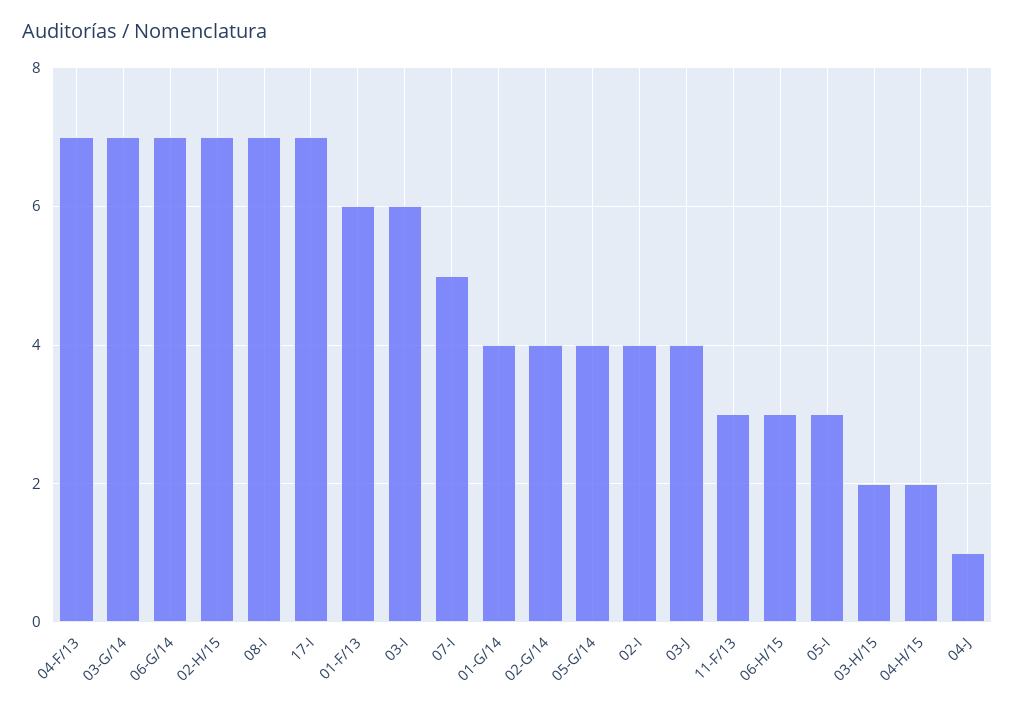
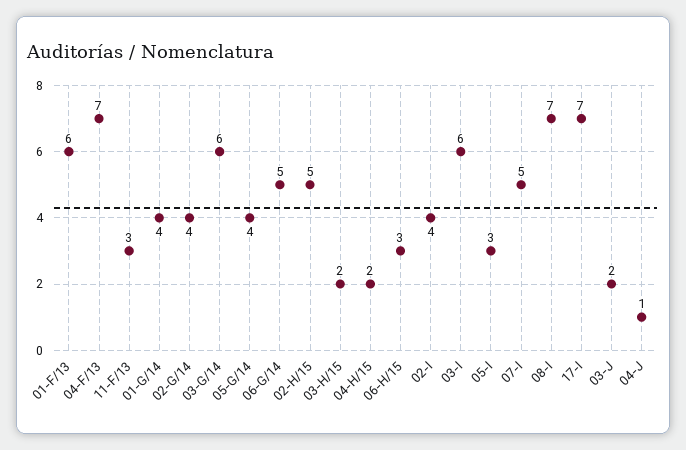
03-G/14: 7 -> 6
06-G/14: 7 -> 5
02-H/15: 7 -> 5
03-J: 4 -> 2

